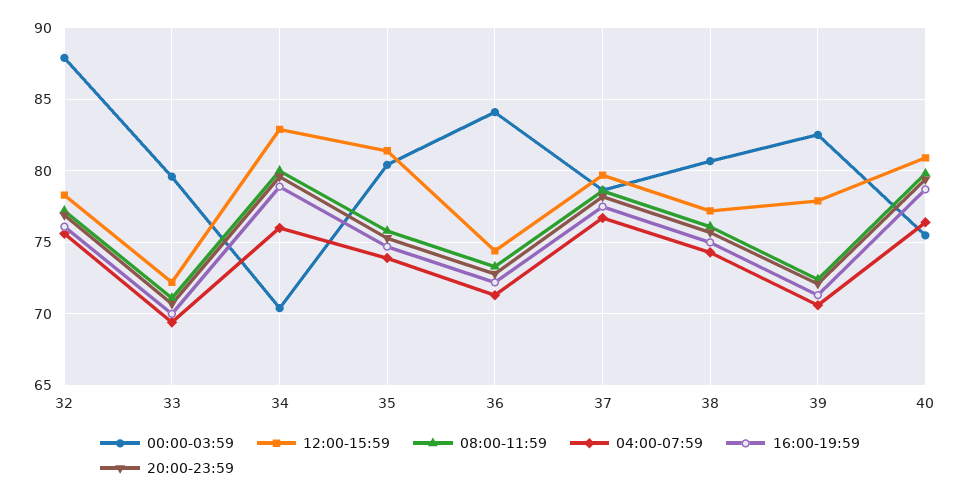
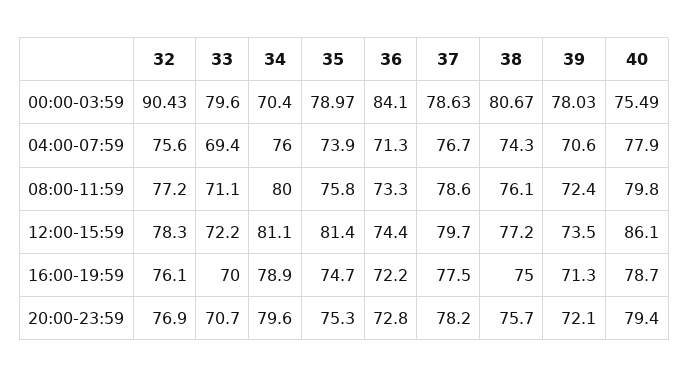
00:00-03:59, 32: 88 -> 90.43
12:00-15:59, 34: 83 -> 81.1
00:00-03:59, 35: 80.5 -> 78.97
00:00-03:59, 39: 82.5 -> 78.03
12:00-15:59, 39: 78 -> 73.5
12:00-15:59, 40: 81 -> 86.1
04:00-07:59, 40: 76.5 -> 77.9

